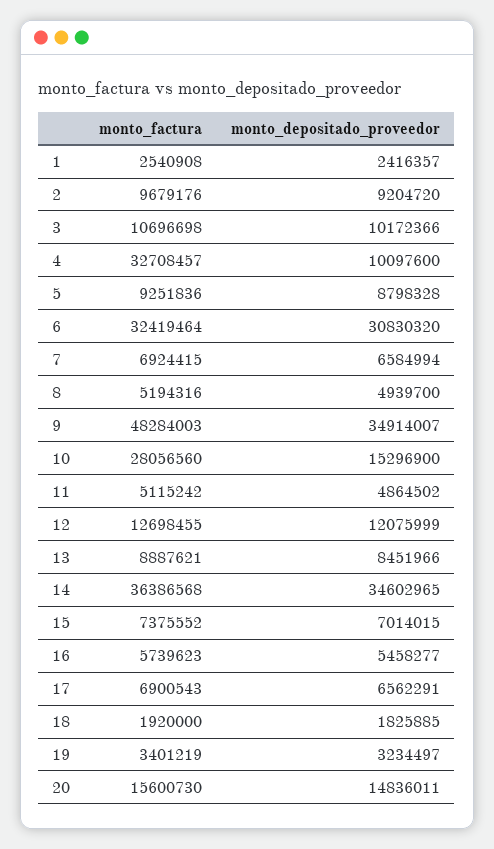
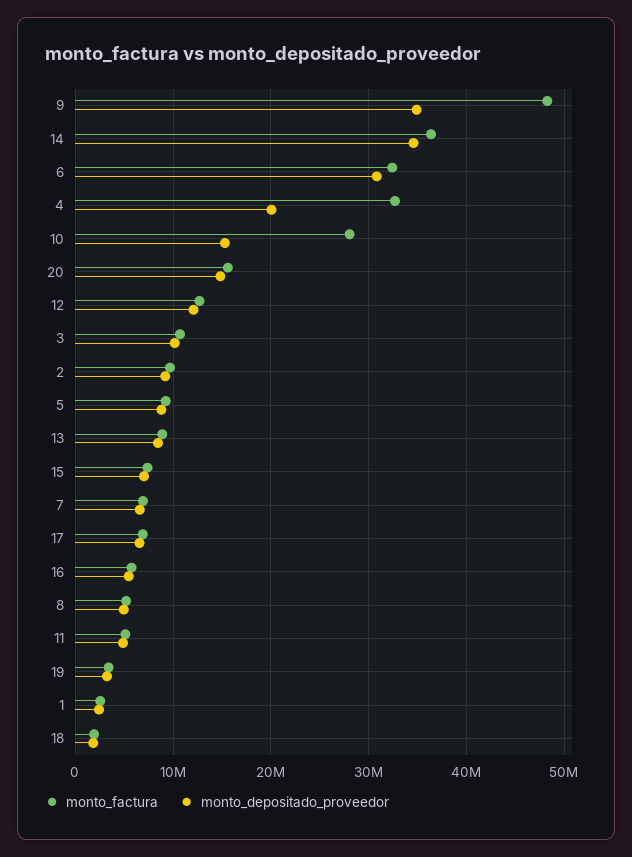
monto_depositado_proveedor, 4: 10097600 -> 20000000

